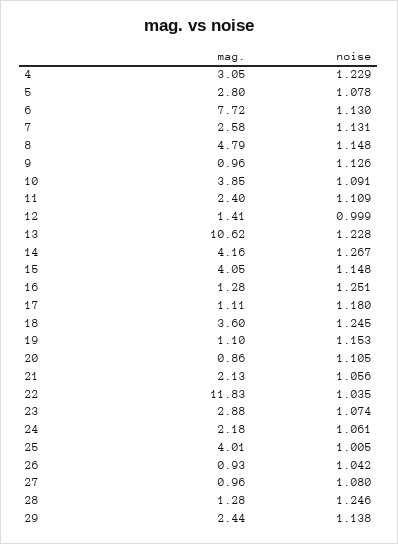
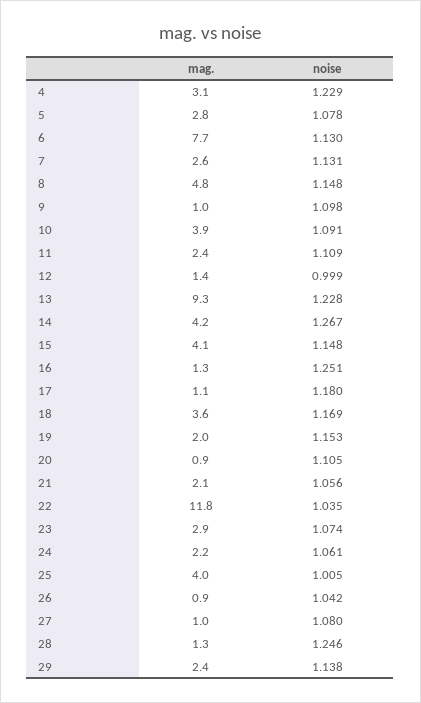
noise, 9: 1.126 -> 1.098
mag., 13: 10.62 -> 9.3
noise, 18: 1.245 -> 1.169
mag., 19: 1.1 -> 2

